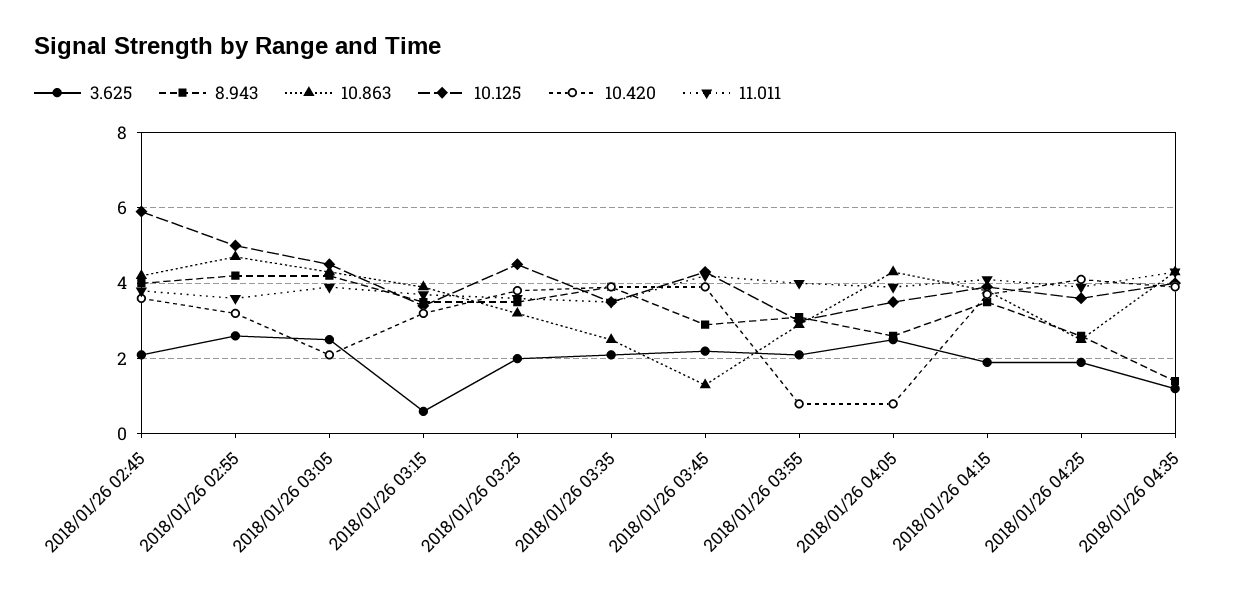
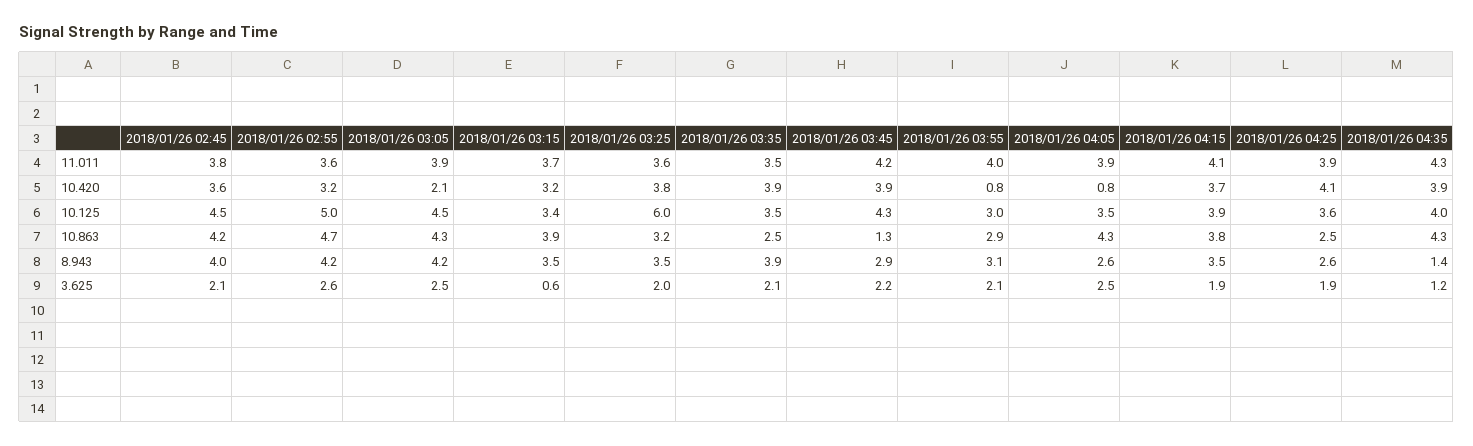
10.125, 2018/01/26 02:45: 6 -> 4.5
10.125, 2018/01/26 03:25: 4.5 -> 6

